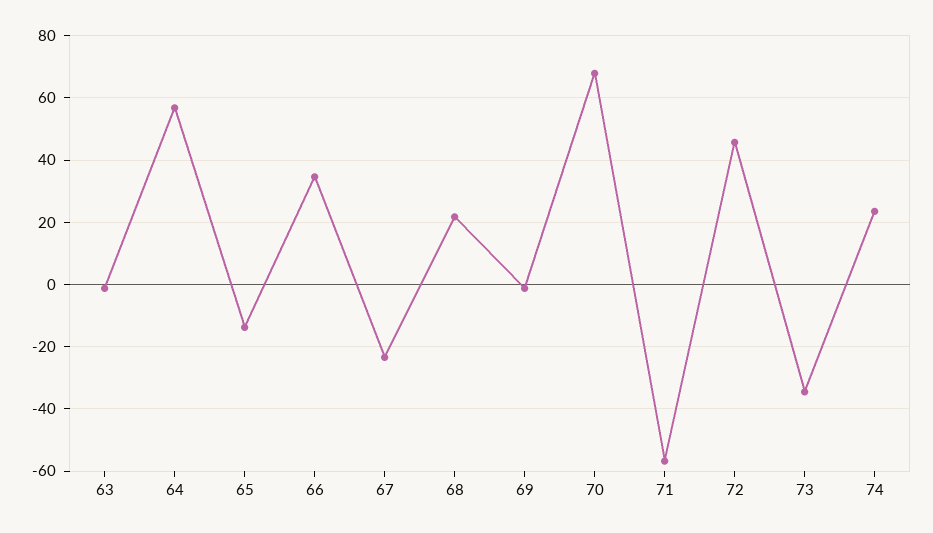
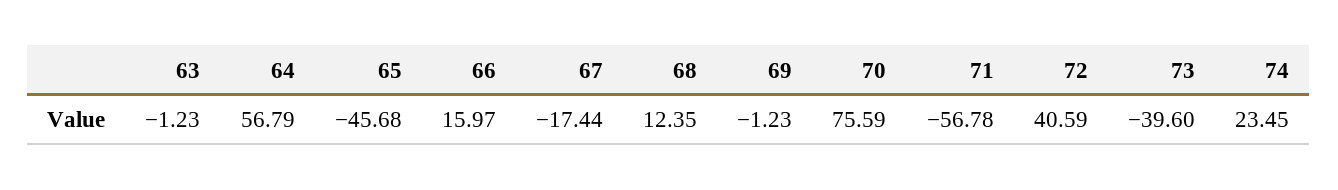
65: -14 -> -45.68
66: 34 -> 15.97
67: -24 -> -17.44
68: 22 -> 12.35
70: 68 -> 75.59
72: 46 -> 40.59
73: -34 -> -39.6

